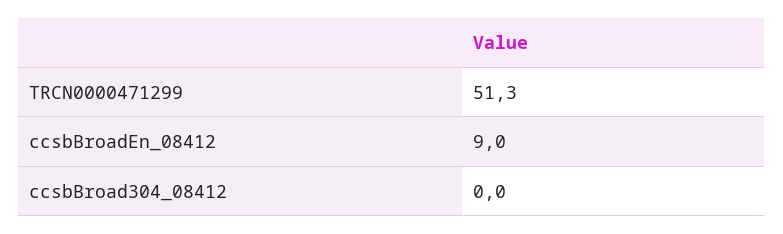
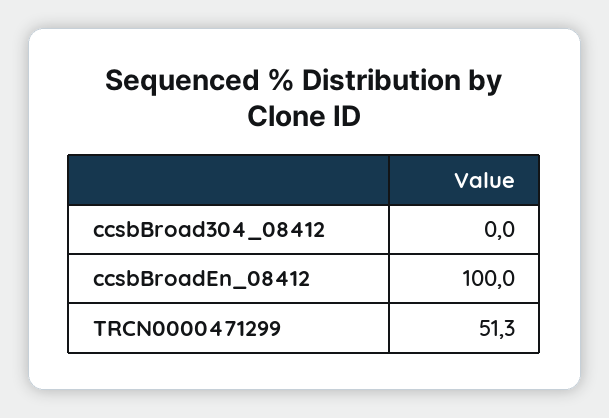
ccsbBroadEn_08412: 9 -> 100

